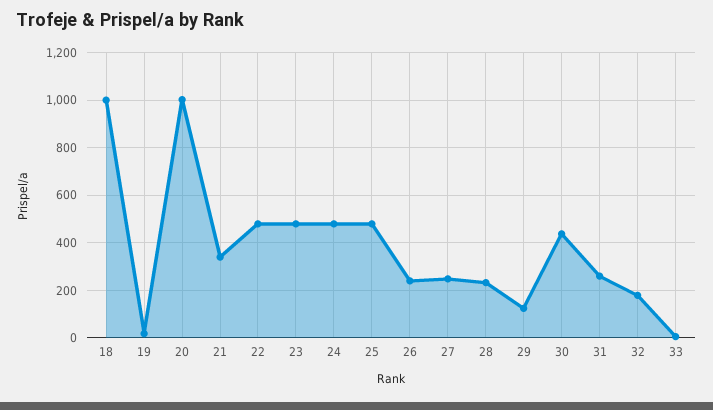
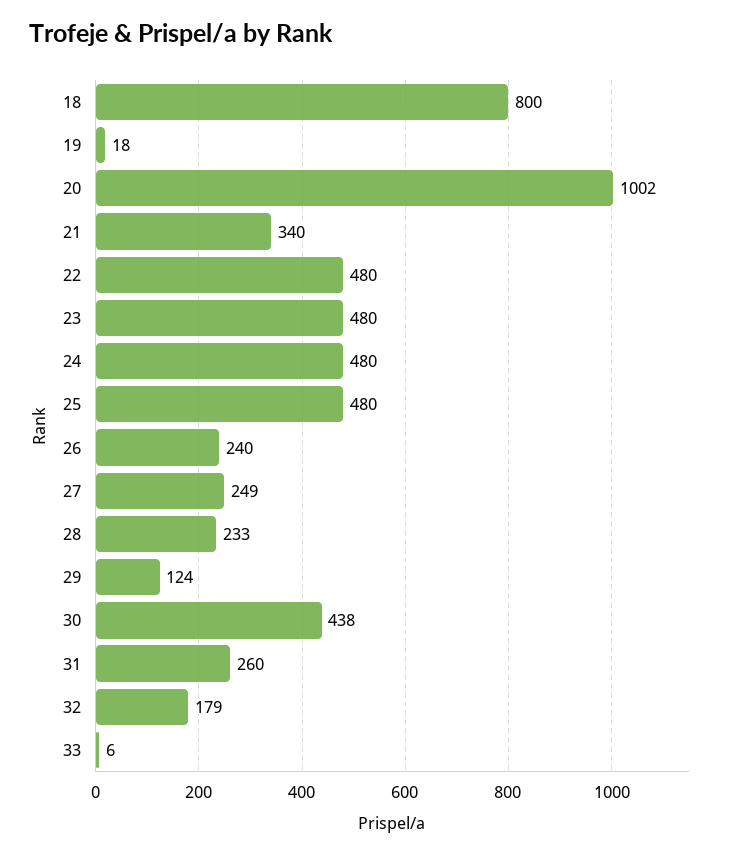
18: 1000 -> 800

